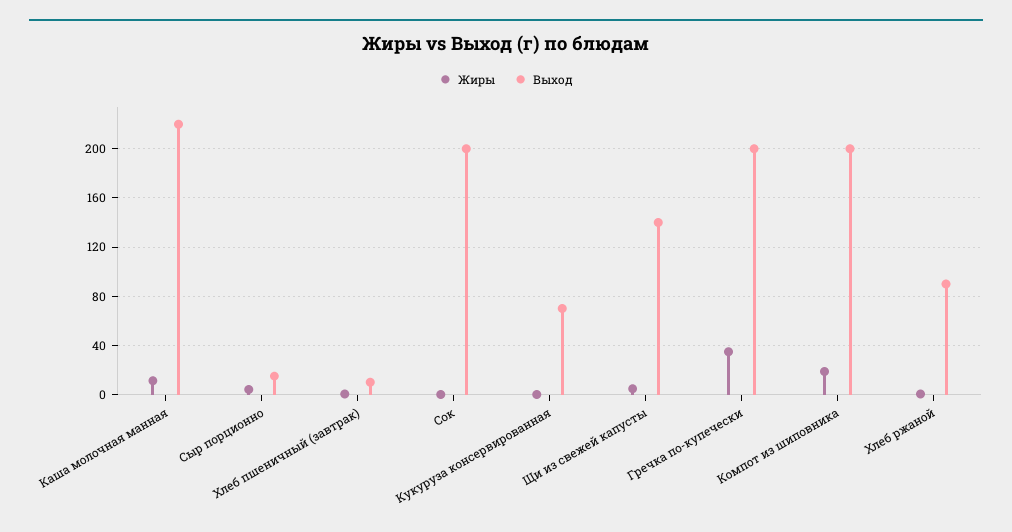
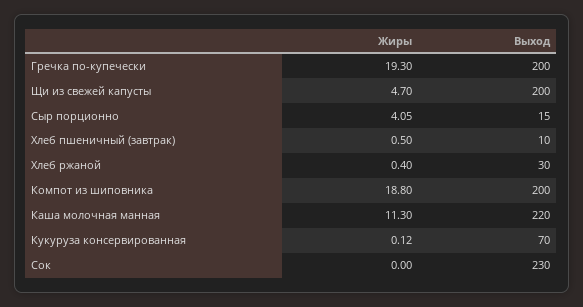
Выход, Сок: 200 -> 230
Выход, Щи из свежей капусты: 140 -> 200
Жиры, Гречка по-купечески: 35 -> 19.3
Выход, Хлеб ржаной: 90 -> 30

